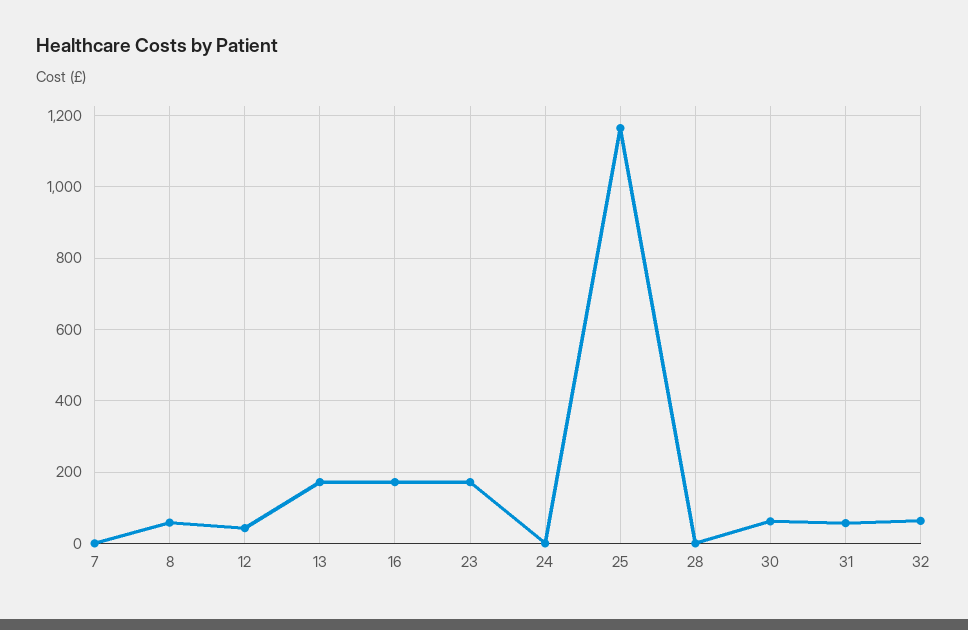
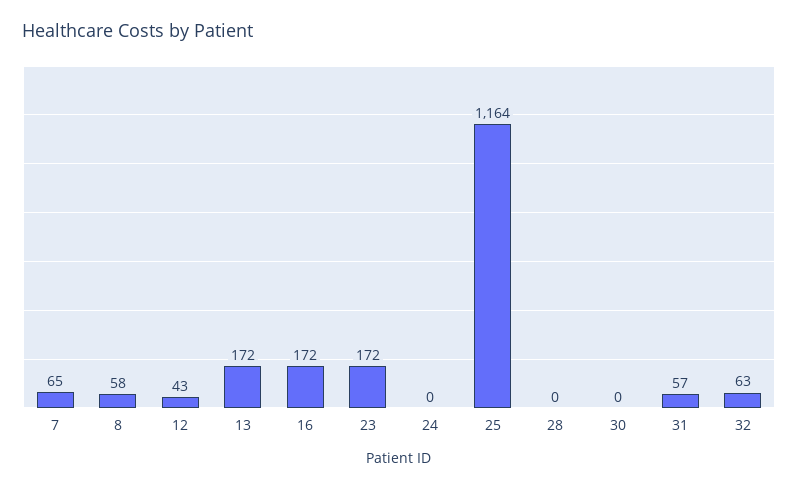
7: 0 -> 65
30: 60 -> 0

